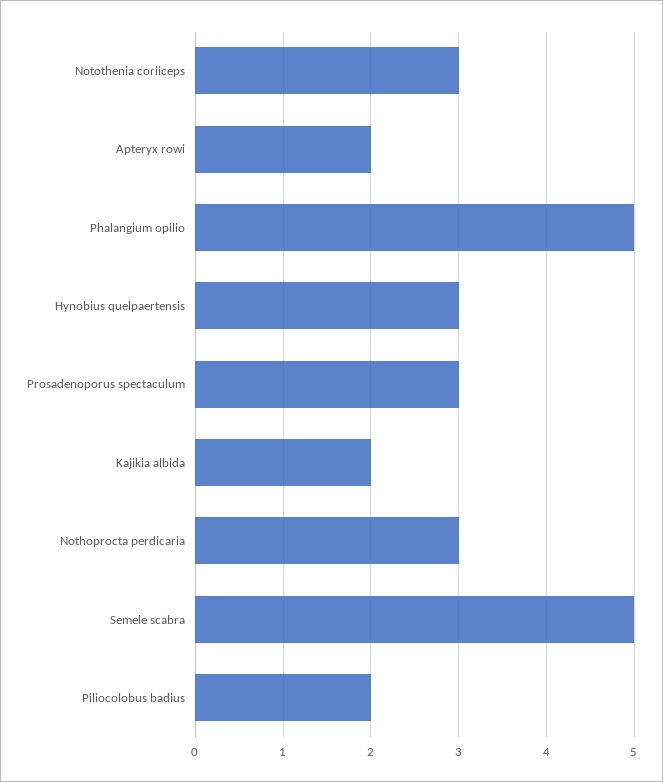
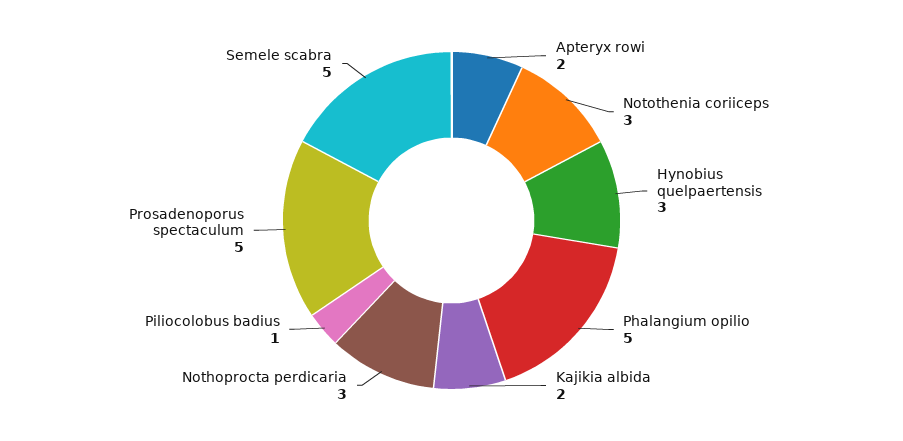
Prosadenoporus spectaculum: 3 -> 5
Piliocolobus badius: 2 -> 1

